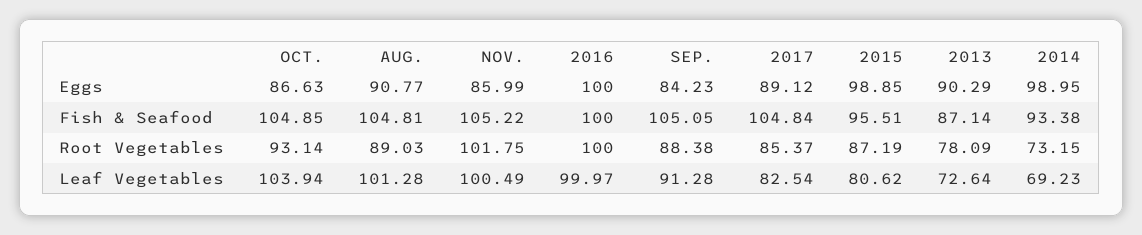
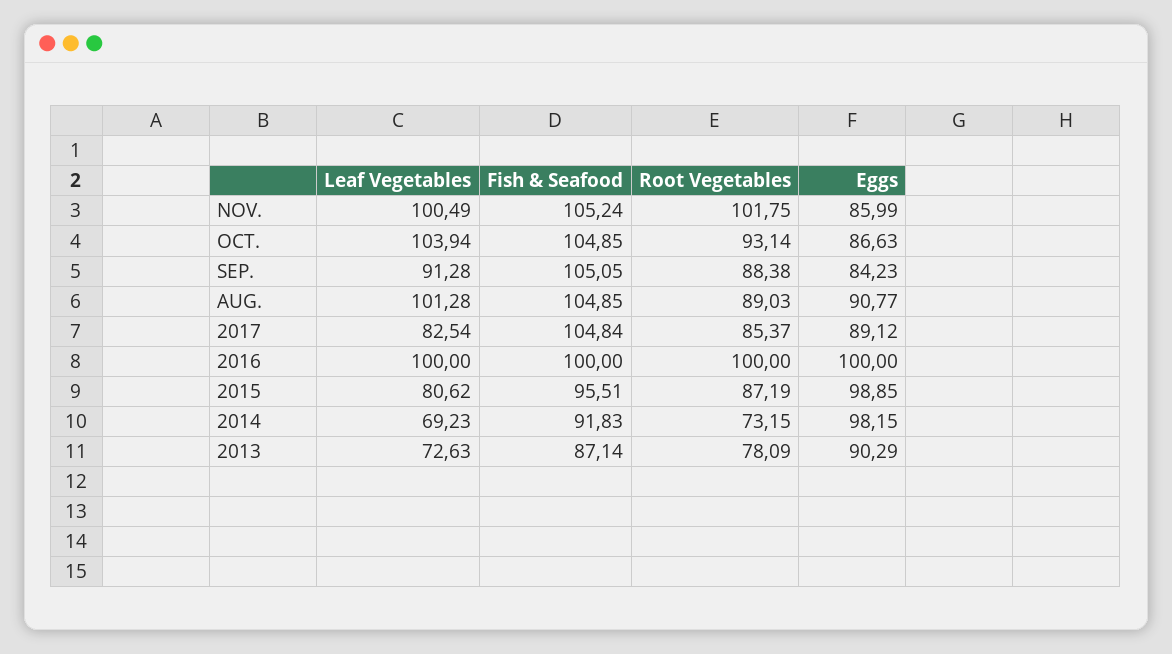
2014, Eggs: 98.95 -> 98.15
AUG., Fish & Seafood: 104.81 -> 104.85
NOV., Fish & Seafood: 105.22 -> 105.24
2014, Fish & Seafood: 93.38 -> 91.83
2016, Leaf Vegetables: 99.97 -> 100
2013, Leaf Vegetables: 72.64 -> 72.63

